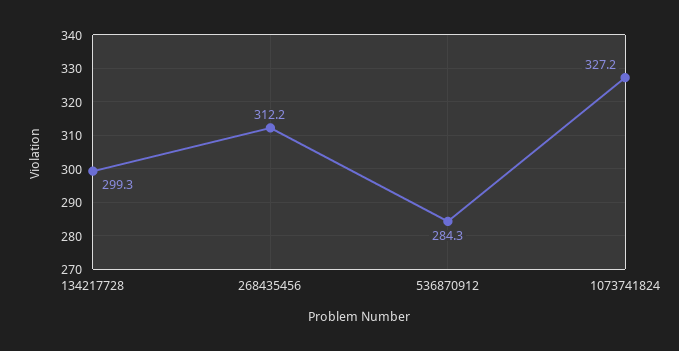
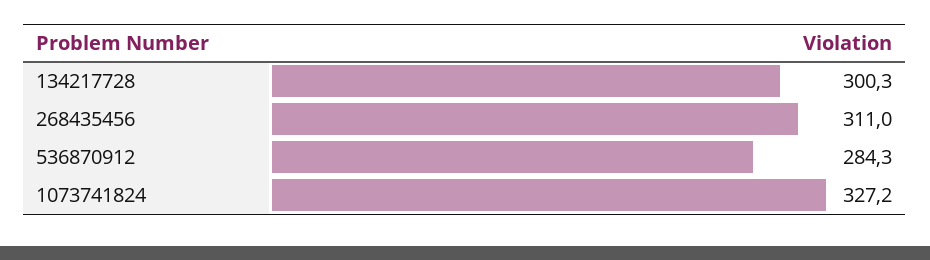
134217728: 299.3 -> 300.3
268435456: 312.2 -> 311

